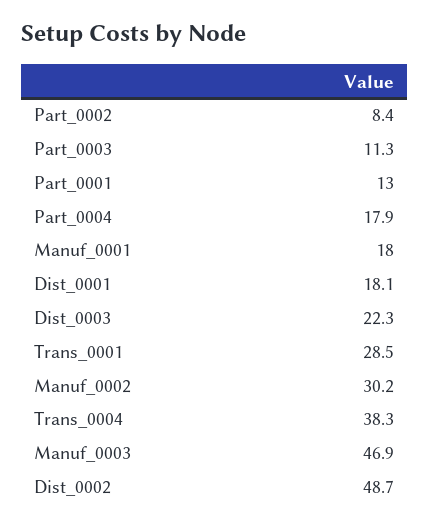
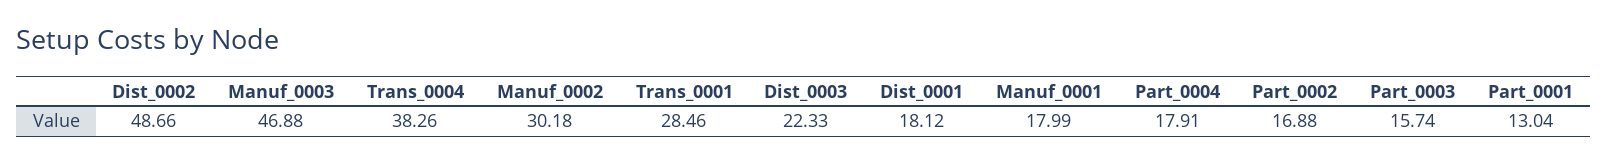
Part_0002: 8.4 -> 16.88
Part_0003: 11.3 -> 15.74

